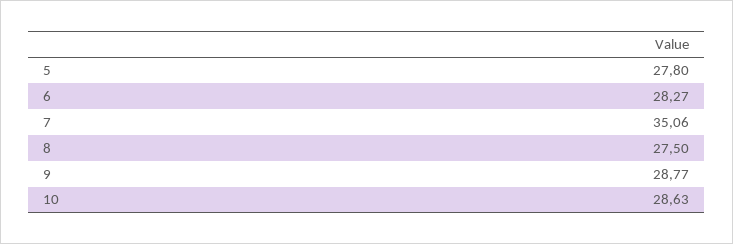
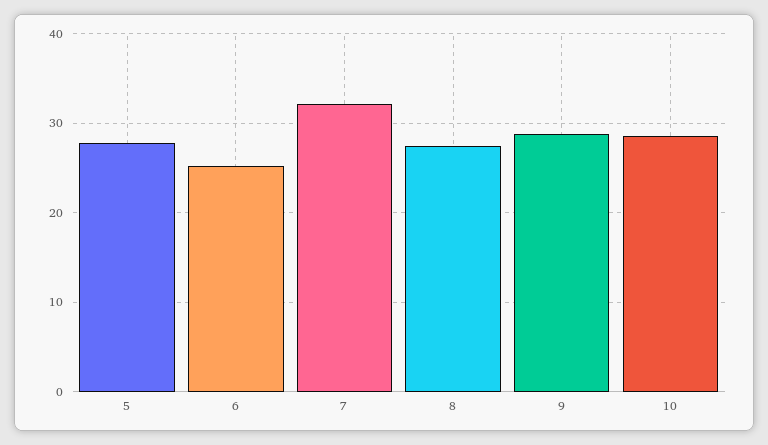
6: 28.27 -> 25
7: 35.06 -> 32

